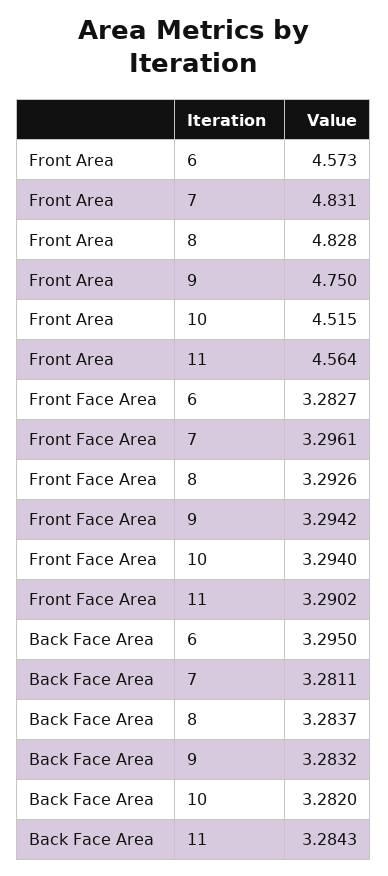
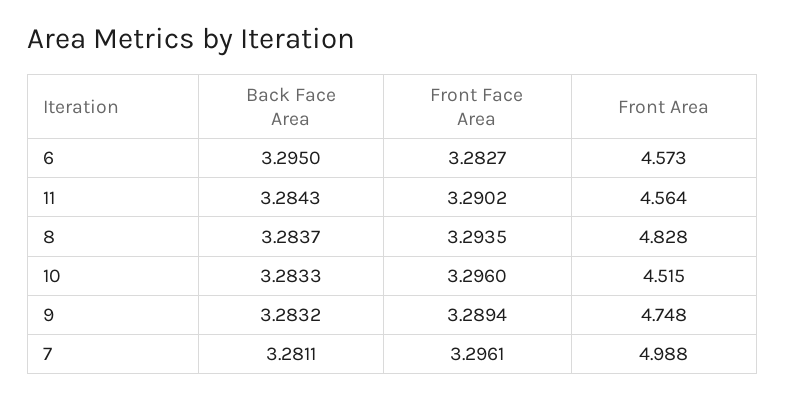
Front Area, 7: 4.831 -> 4.988
Front Area, 9: 4.75 -> 4.748
Front Face Area, 8: 3.2926 -> 3.2935
Front Face Area, 9: 3.2942 -> 3.2894
Front Face Area, 10: 3.294 -> 3.296
Back Face Area, 10: 3.282 -> 3.2833

